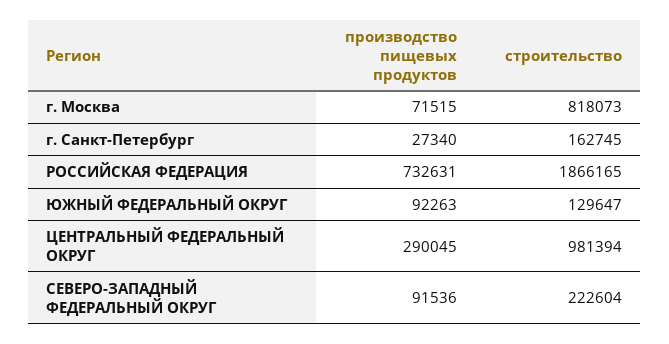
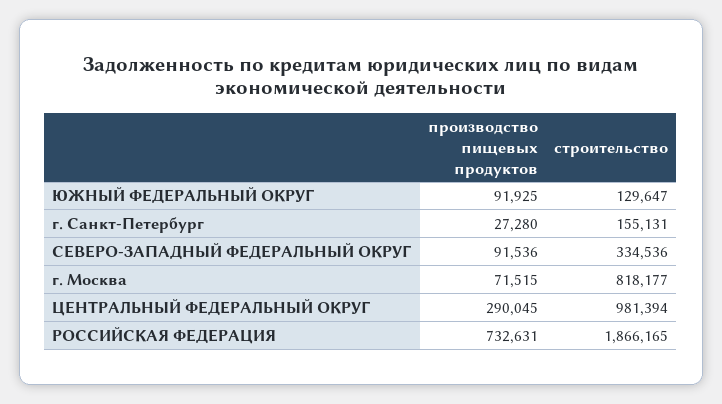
строительство, г. Москва: 818073 -> 818177
производство пищевых продуктов, г. Санкт-Петербург: 27340 -> 27280
строительство, г. Санкт-Петербург: 162745 -> 155131
производство пищевых продуктов, ЮЖНЫЙ ФЕДЕРАЛЬНЫЙ ОКРУГ: 92263 -> 91925
строительство, СЕВЕРО-ЗАПАДНЫЙ ФЕДЕРАЛЬНЫЙ ОКРУГ: 222604 -> 334536

